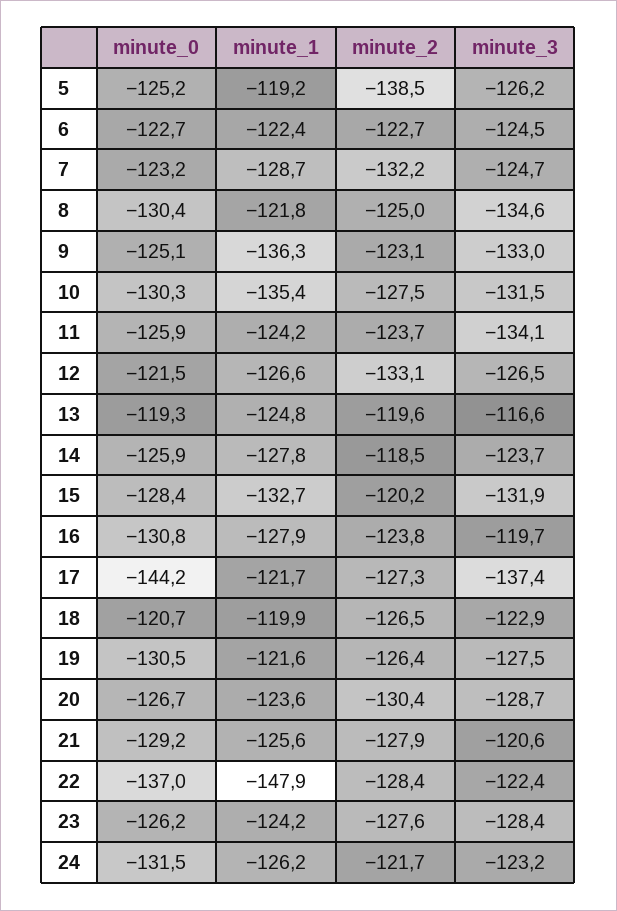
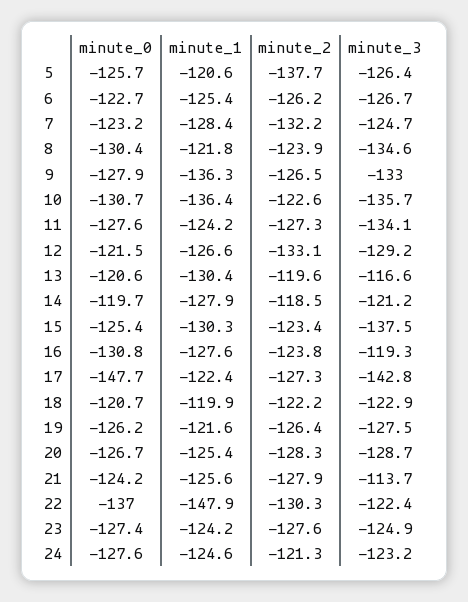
minute_0, 5: -125.2 -> -125.7
minute_1, 5: -119.2 -> -120.6
minute_2, 5: -138.5 -> -137.7
minute_3, 5: -126.2 -> -126.4
minute_1, 6: -122.4 -> -125.4
minute_2, 6: -122.7 -> -126.2
minute_3, 6: -124.5 -> -126.7
minute_1, 7: -128.7 -> -128.4
minute_2, 8: -125 -> -123.9
minute_0, 9: -125.1 -> -127.9
minute_2, 9: -123.1 -> -126.5
minute_0, 10: -130.3 -> -130.7
minute_1, 10: -135.4 -> -136.4
minute_2, 10: -127.5 -> -122.6
minute_3, 10: -131.5 -> -135.7
minute_0, 11: -125.9 -> -127.6
minute_2, 11: -123.7 -> -127.3
minute_3, 12: -126.5 -> -129.2
minute_0, 13: -119.3 -> -120.6
minute_1, 13: -124.8 -> -130.4
minute_0, 14: -125.9 -> -119.7
minute_1, 14: -127.8 -> -127.9
minute_3, 14: -123.7 -> -121.2
minute_0, 15: -128.4 -> -125.4
minute_1, 15: -132.7 -> -130.3
minute_2, 15: -120.2 -> -123.4
minute_3, 15: -131.9 -> -137.5
minute_1, 16: -127.9 -> -127.6
minute_3, 16: -119.7 -> -119.3
minute_0, 17: -144.2 -> -147.7
minute_1, 17: -121.7 -> -122.4
minute_3, 17: -137.4 -> -142.8
minute_2, 18: -126.5 -> -122.2
minute_0, 19: -130.5 -> -126.2
minute_1, 20: -123.6 -> -125.4
minute_2, 20: -130.4 -> -128.3
minute_0, 21: -129.2 -> -124.2
minute_3, 21: -120.6 -> -113.7
minute_2, 22: -128.4 -> -130.3
minute_0, 23: -126.2 -> -127.4
minute_3, 23: -128.4 -> -124.9
minute_0, 24: -131.5 -> -127.6
minute_1, 24: -126.2 -> -124.6
minute_2, 24: -121.7 -> -121.3

